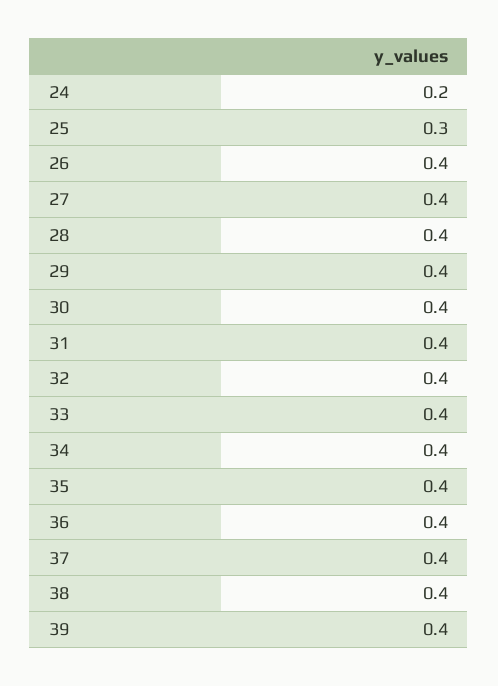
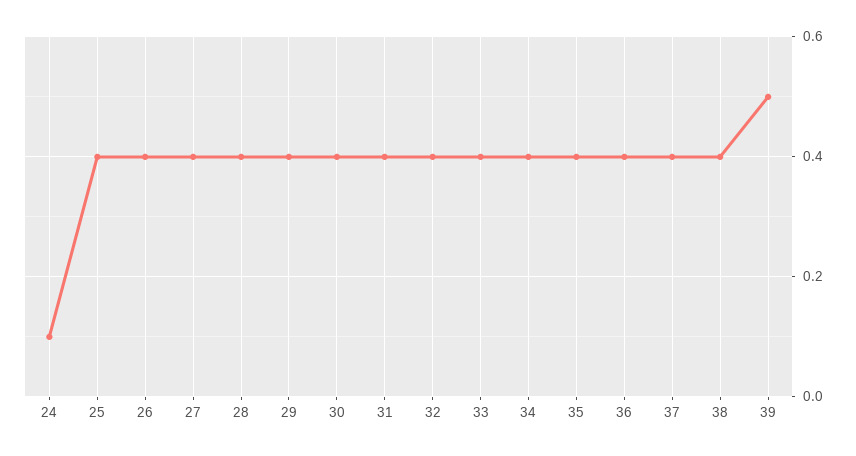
24: 0.2 -> 0.1
25: 0.3 -> 0.4
39: 0.4 -> 0.5

